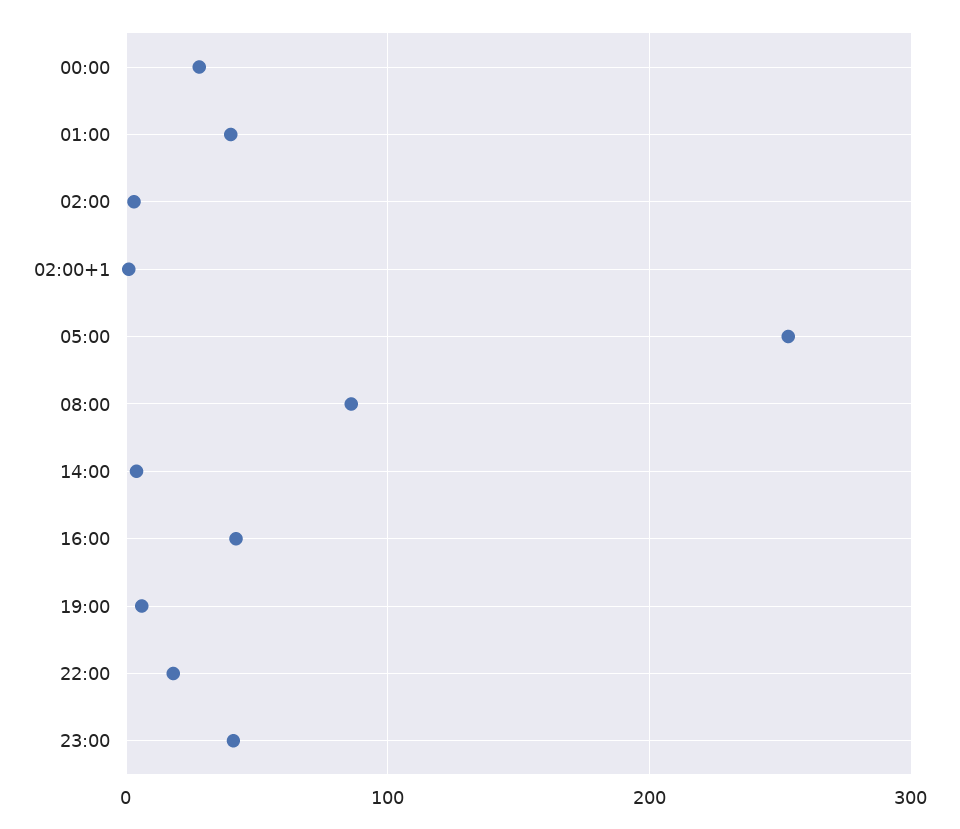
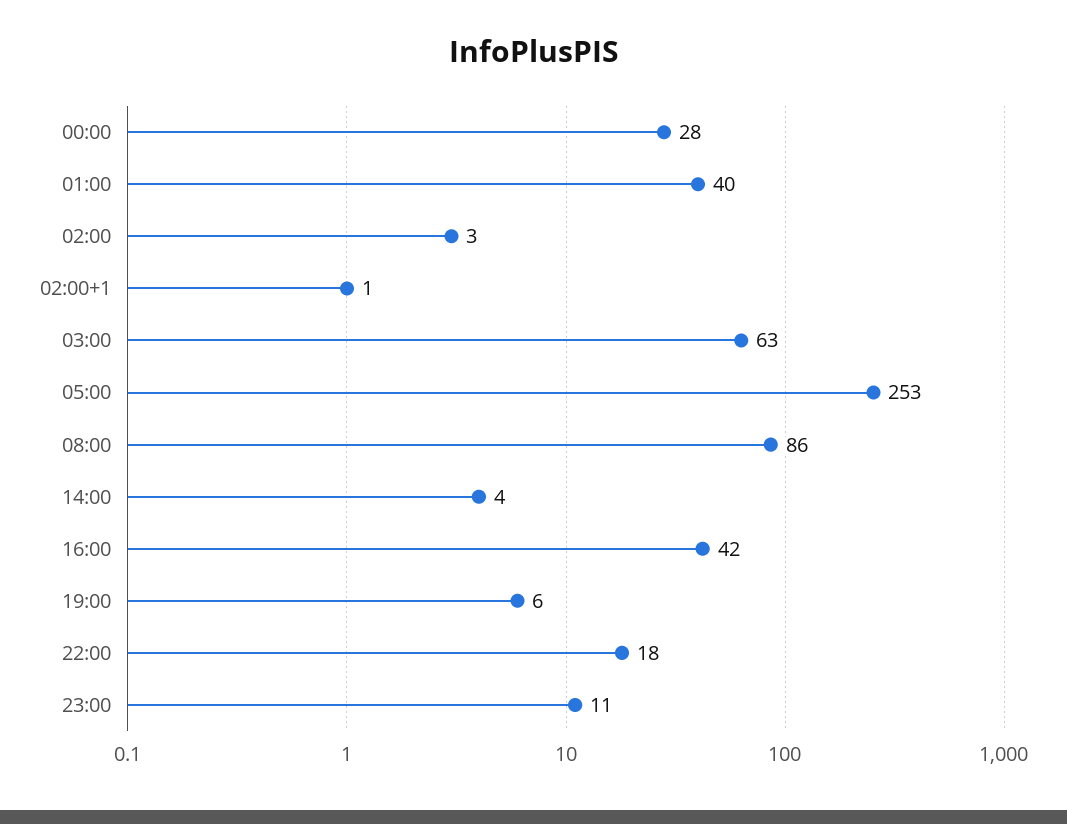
23:00: 40 -> 11
03:00: none -> 63

